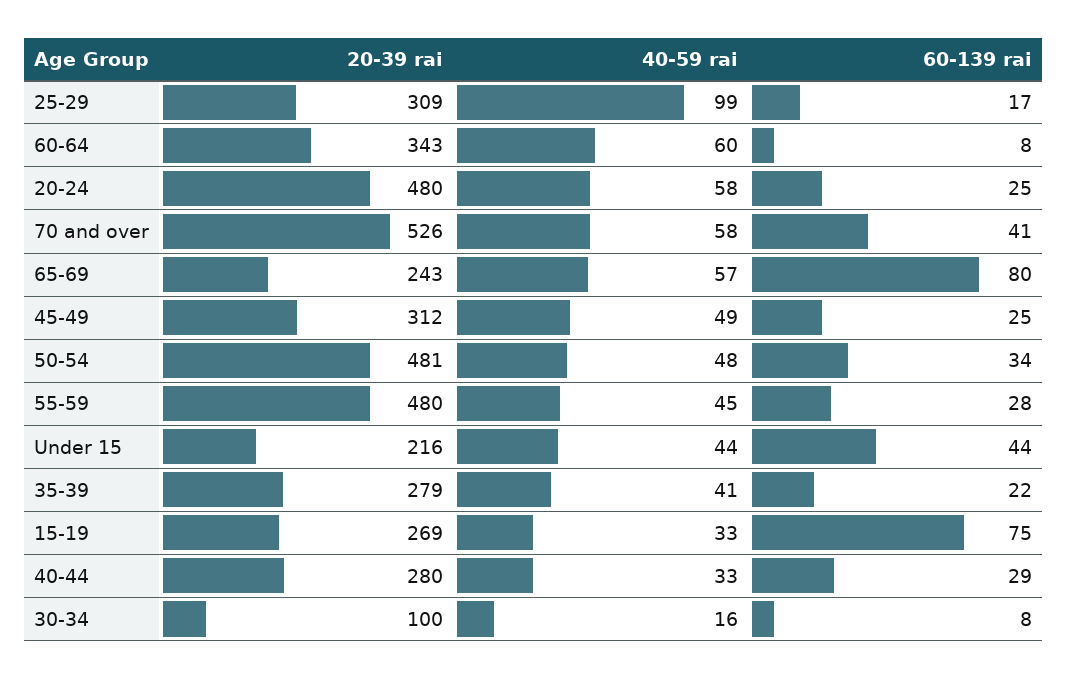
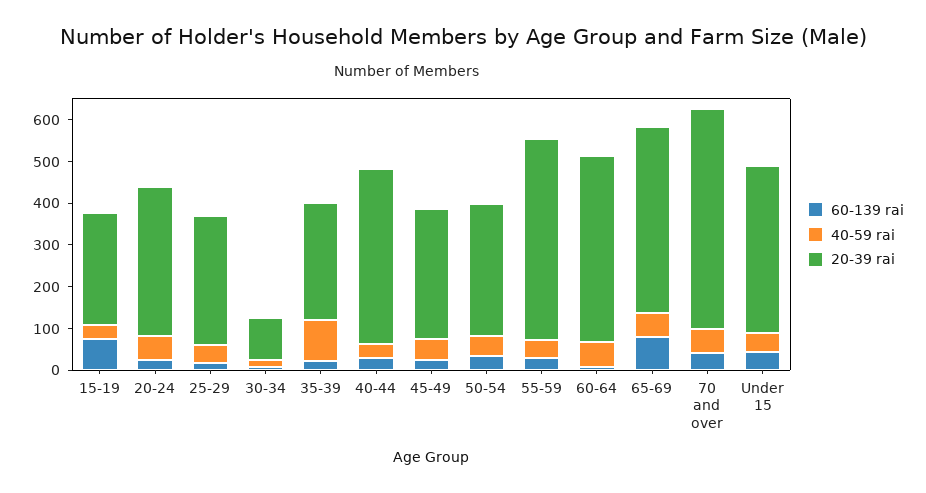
40-59 rai, 25-29: 99 -> 40
20-39 rai, 60-64: 343 -> 440
20-39 rai, 20-24: 480 -> 360
20-39 rai, 65-69: 243 -> 440
20-39 rai, 50-54: 481 -> 320
20-39 rai, Under 15: 216 -> 400
40-59 rai, 35-39: 41 -> 100
20-39 rai, 40-44: 280 -> 420

